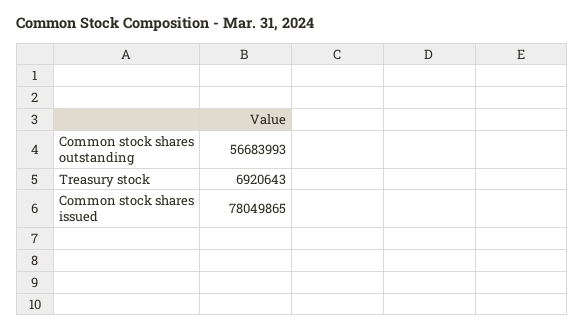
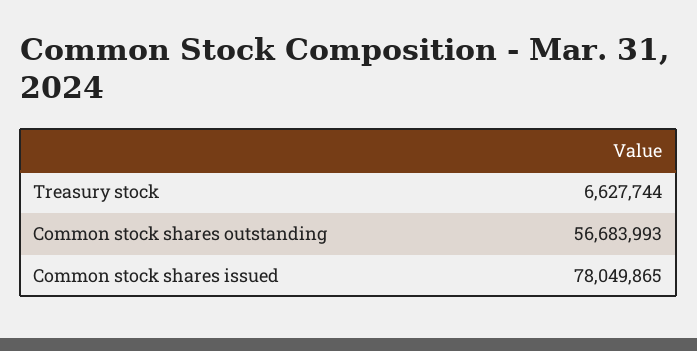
Treasury stock: 6920643 -> 6627744

